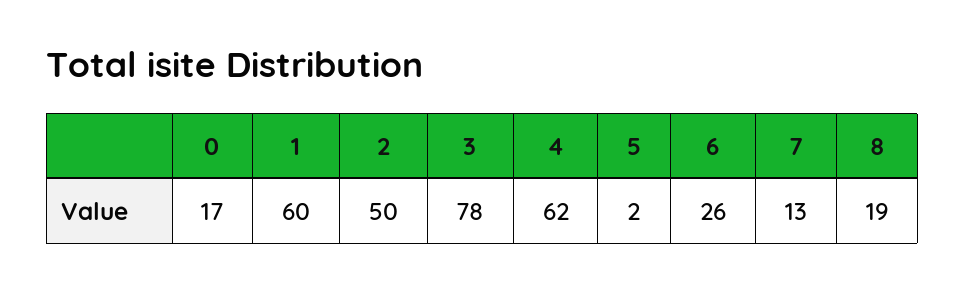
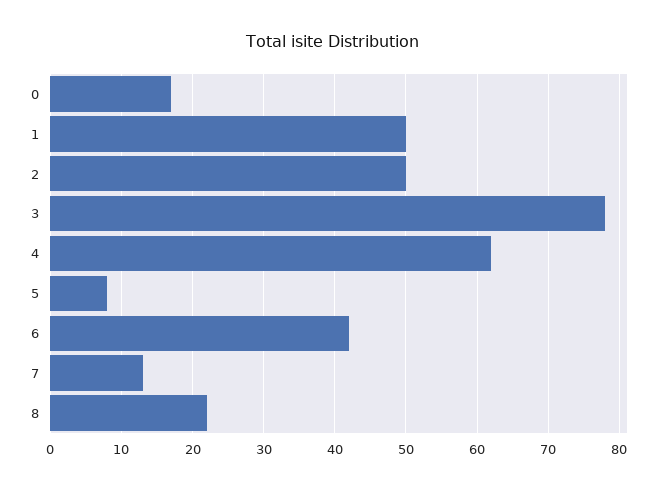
1: 60 -> 50
5: 2 -> 8
6: 26 -> 42
8: 19 -> 22

